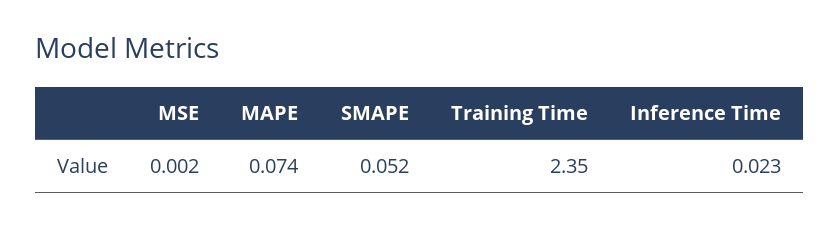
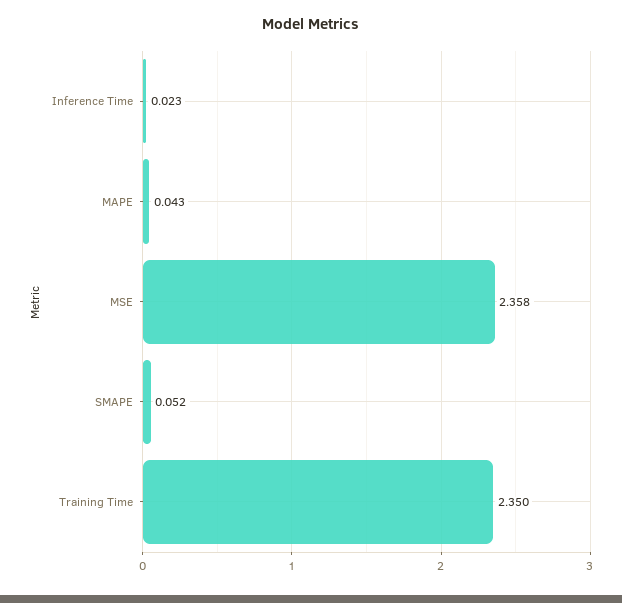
MSE: 0.002 -> 2.358
MAPE: 0.074 -> 0.043

